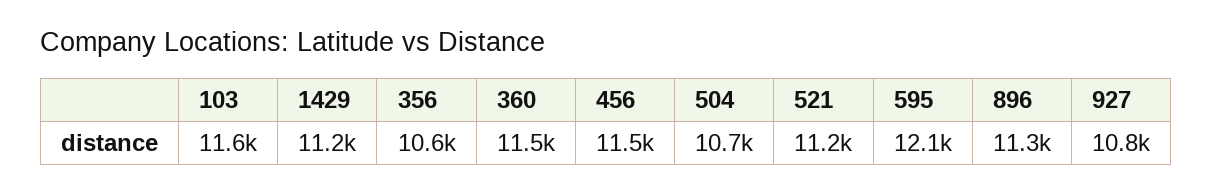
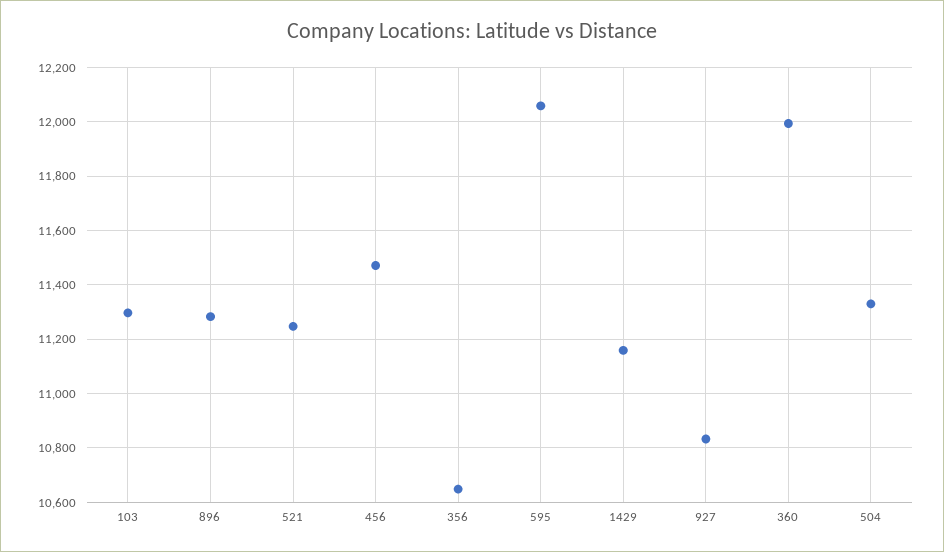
103: 11600 -> 11300
360: 11500 -> 12000
504: 10700 -> 11325

